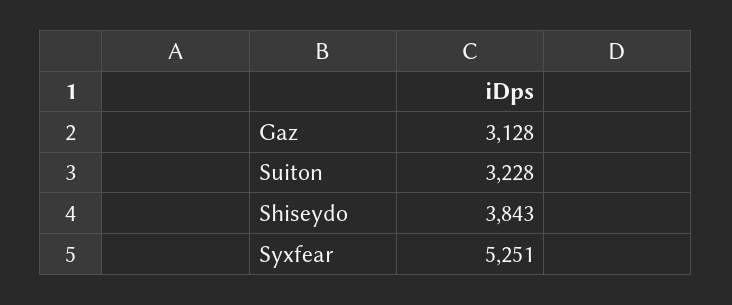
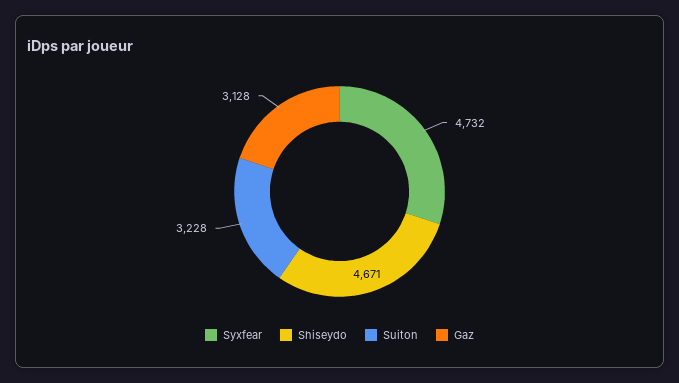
Shiseydo: 3843 -> 4671
Syxfear: 5251 -> 4732

